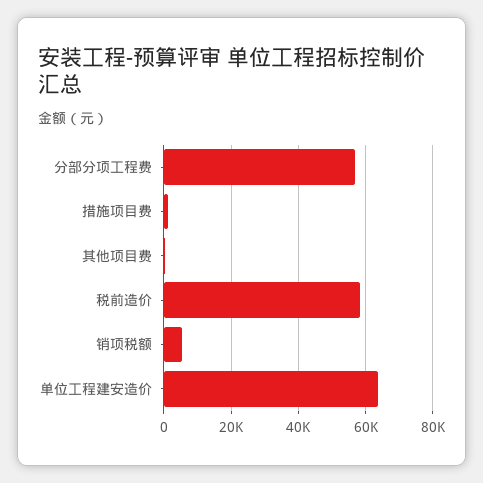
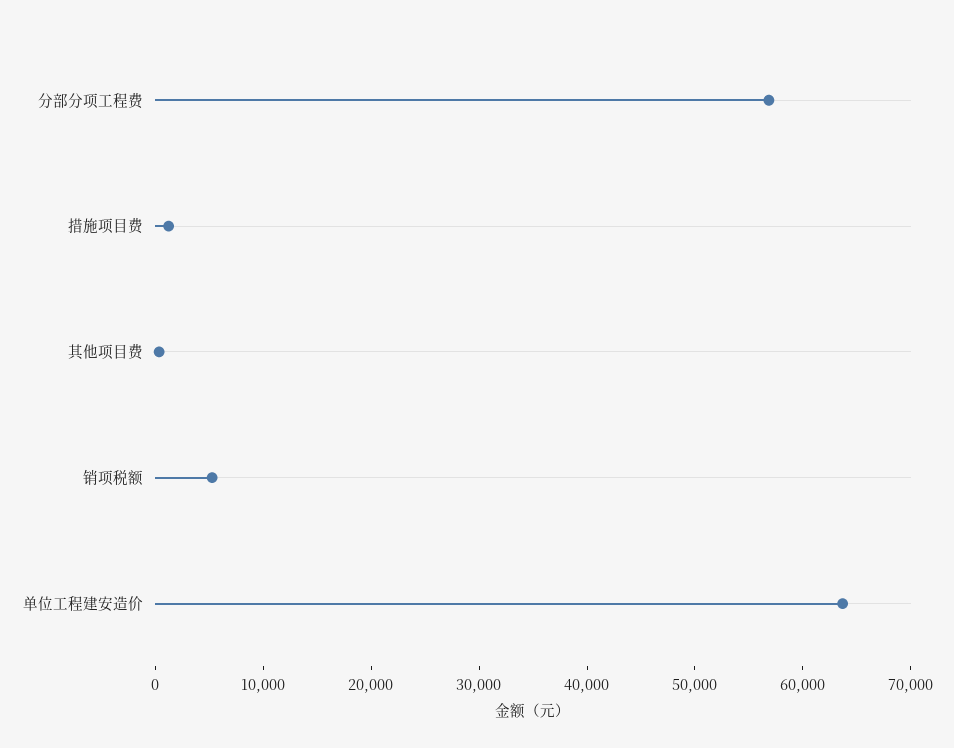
税前造价: 58000 -> none

